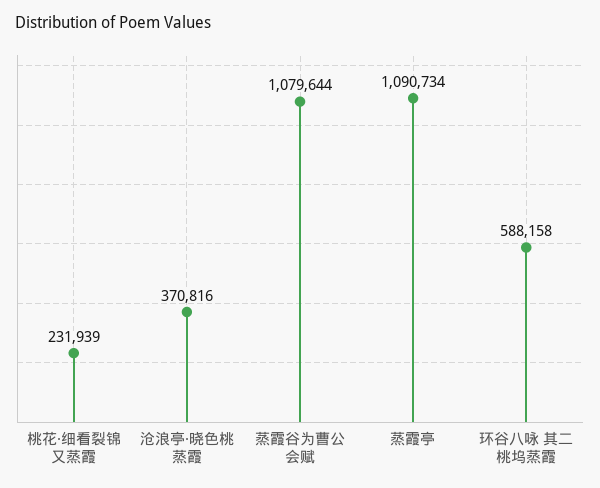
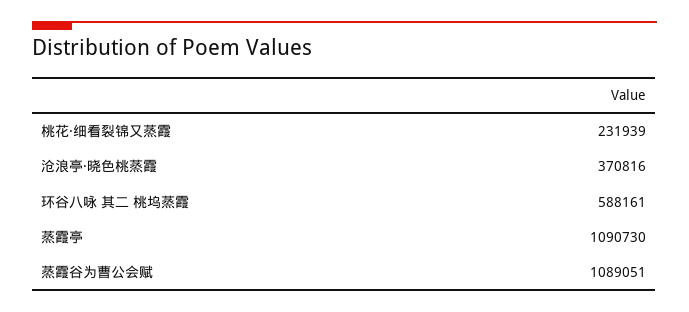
蒸霞谷为曹公会赋: 1079644 -> 1089051
蒸霞亭: 1090734 -> 1090730
环谷八咏 其二 桃坞蒸霞: 588158 -> 588161

